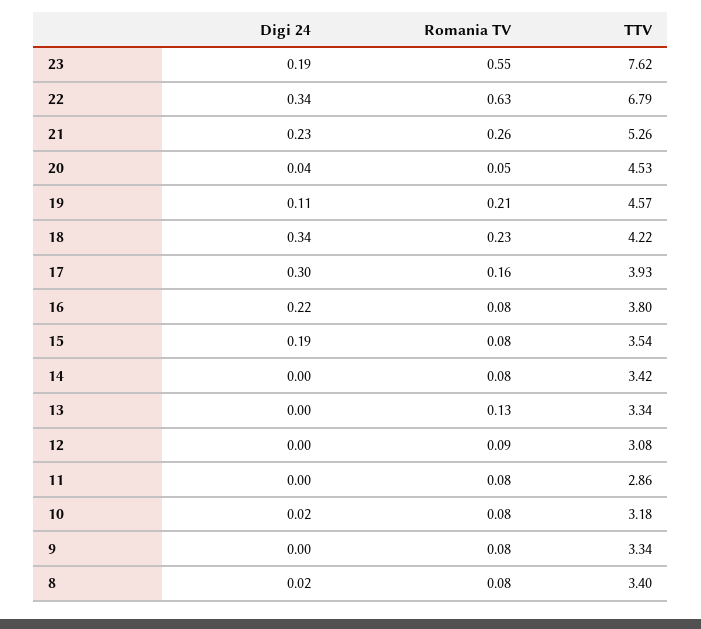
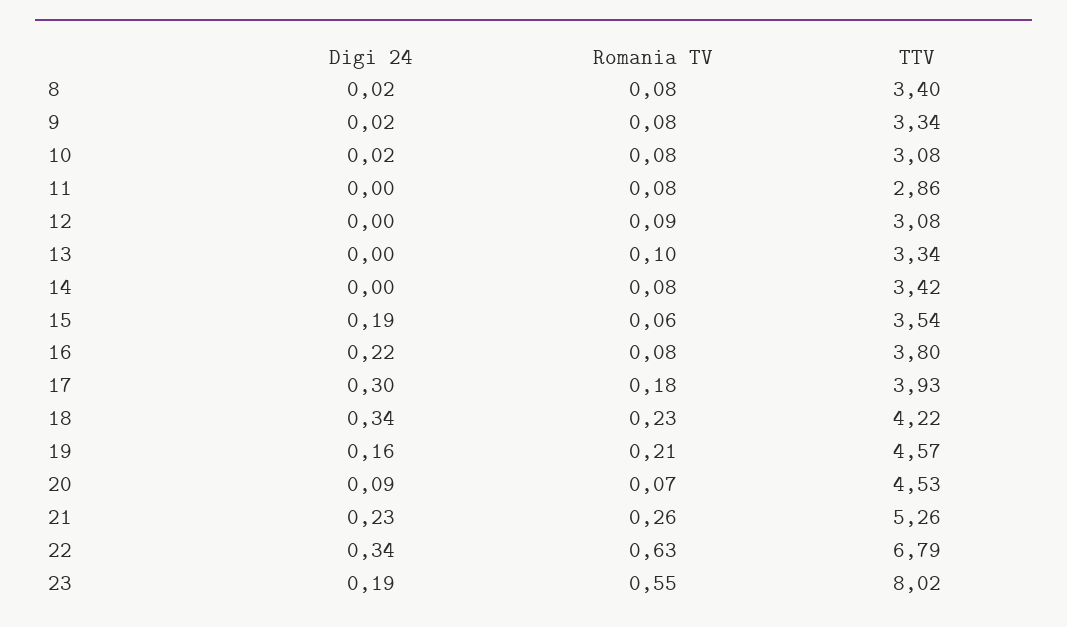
TTV, 23: 7.62 -> 8.02
Digi 24, 20: 0.04 -> 0.09
Romania TV, 20: 0.05 -> 0.07
Digi 24, 19: 0.11 -> 0.16
Romania TV, 17: 0.16 -> 0.18
Romania TV, 15: 0.08 -> 0.06
Romania TV, 13: 0.13 -> 0.1
TTV, 10: 3.18 -> 3.08
Digi 24, 9: 0 -> 0.02

